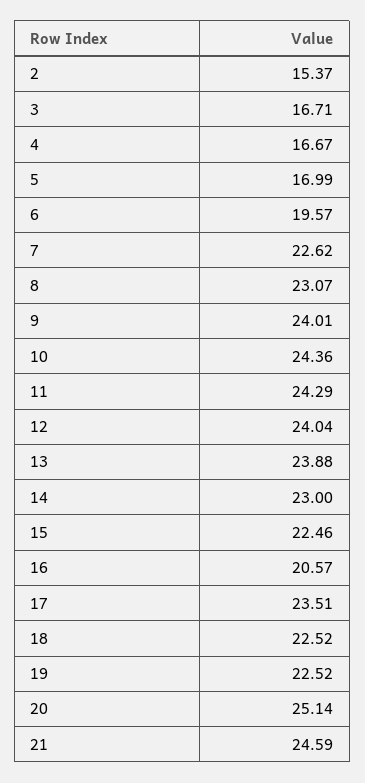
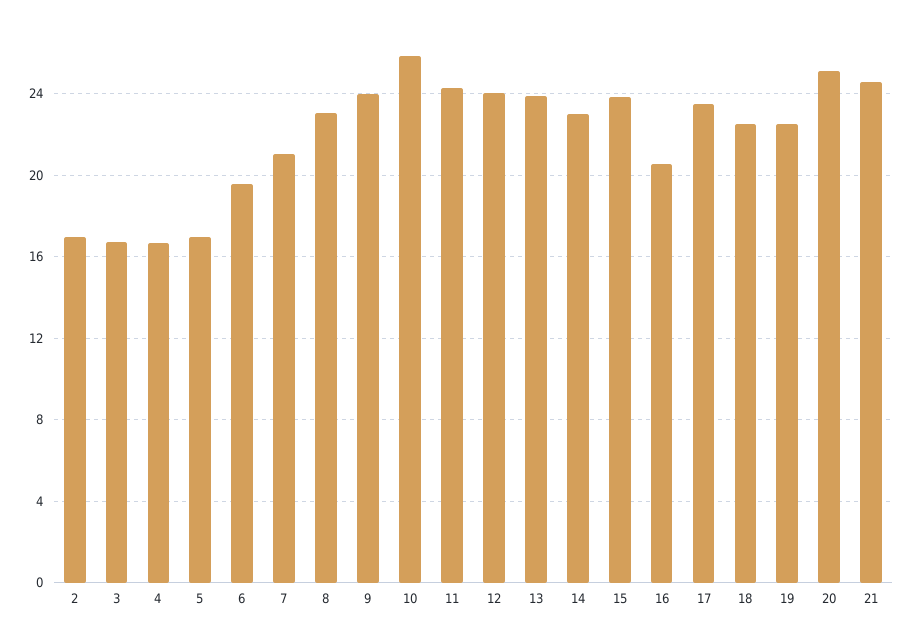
2: 15.37 -> 17
7: 22.62 -> 21
10: 24.36 -> 26
15: 22.46 -> 24

